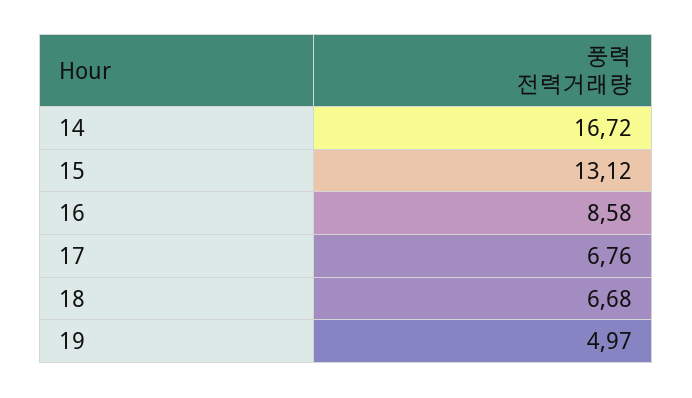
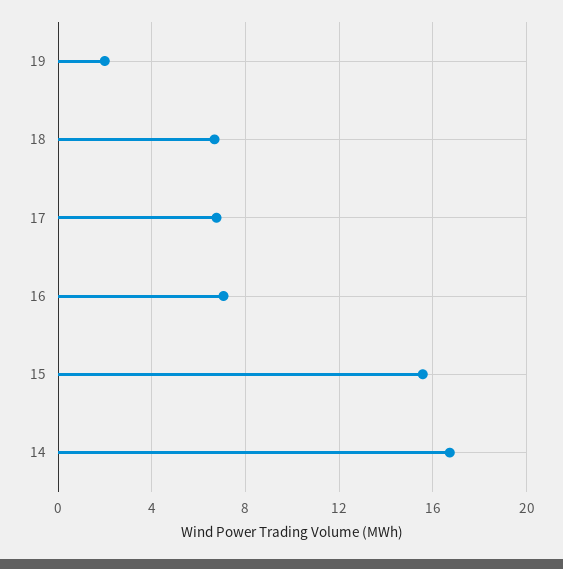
15: 13.12 -> 15.5
16: 8.58 -> 7
19: 4.97 -> 2

